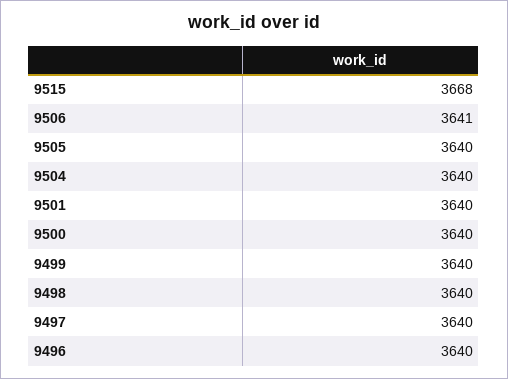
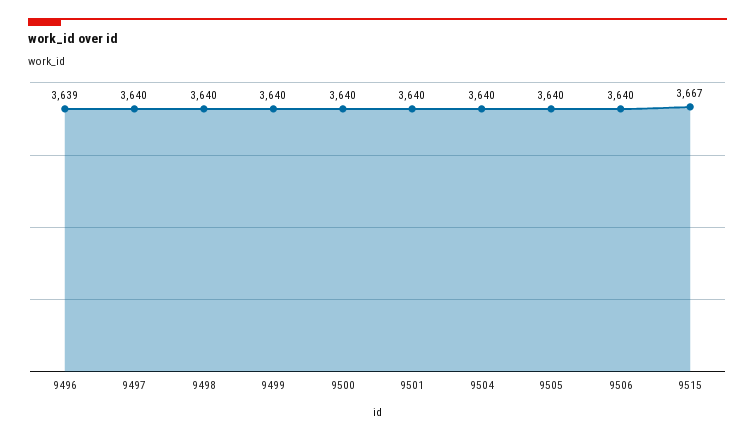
9515: 3668 -> 3667
9506: 3641 -> 3640
9496: 3640 -> 3639

